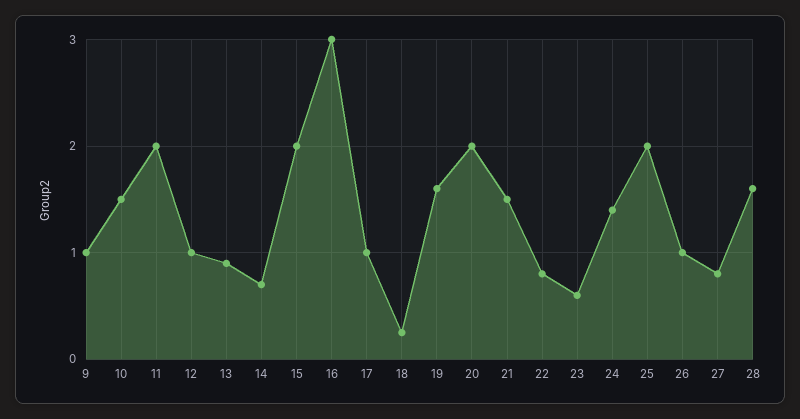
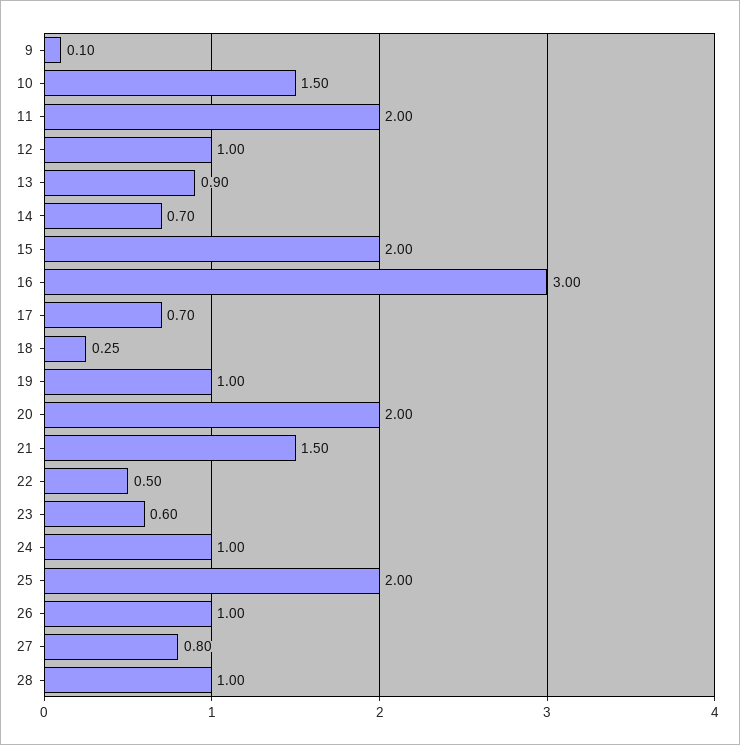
9: 1 -> 0.1
17: 1 -> 0.7
19: 1.6 -> 1
22: 0.8 -> 0.5
24: 1.4 -> 1
28: 1.6 -> 1

